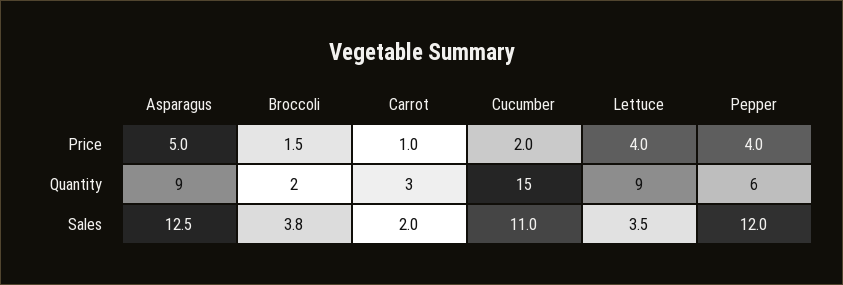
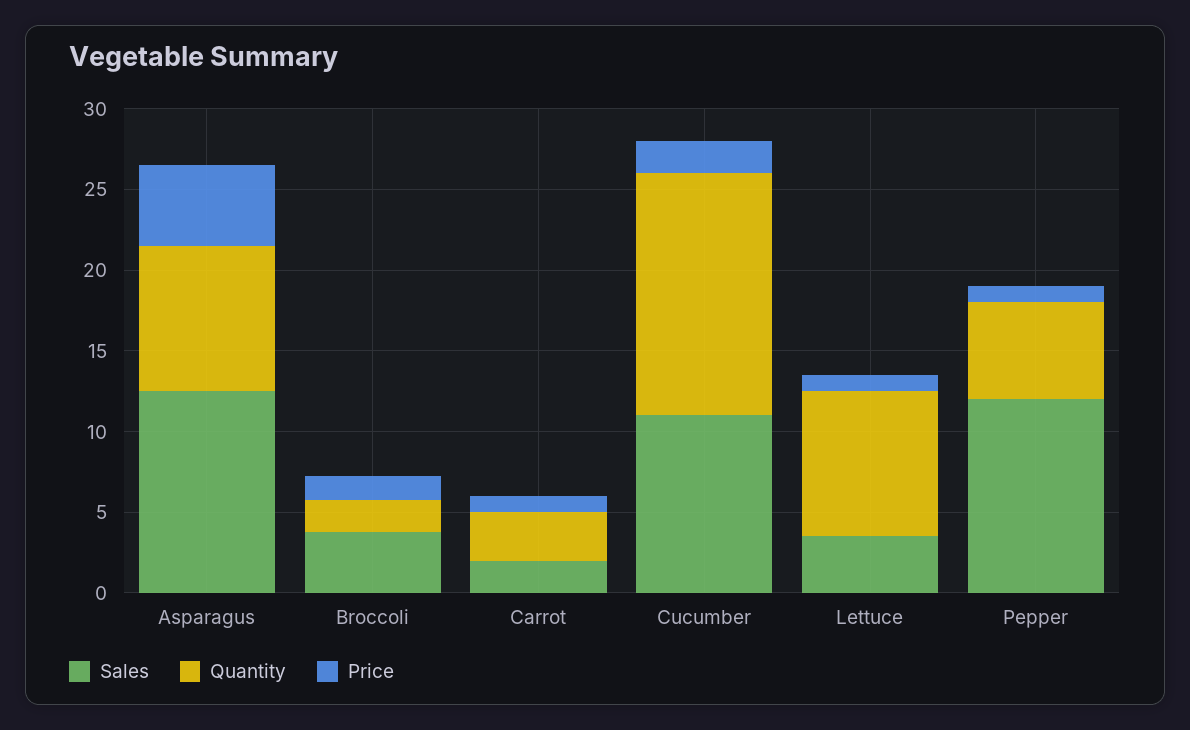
Price, Lettuce: 4 -> 1
Price, Pepper: 4 -> 1

